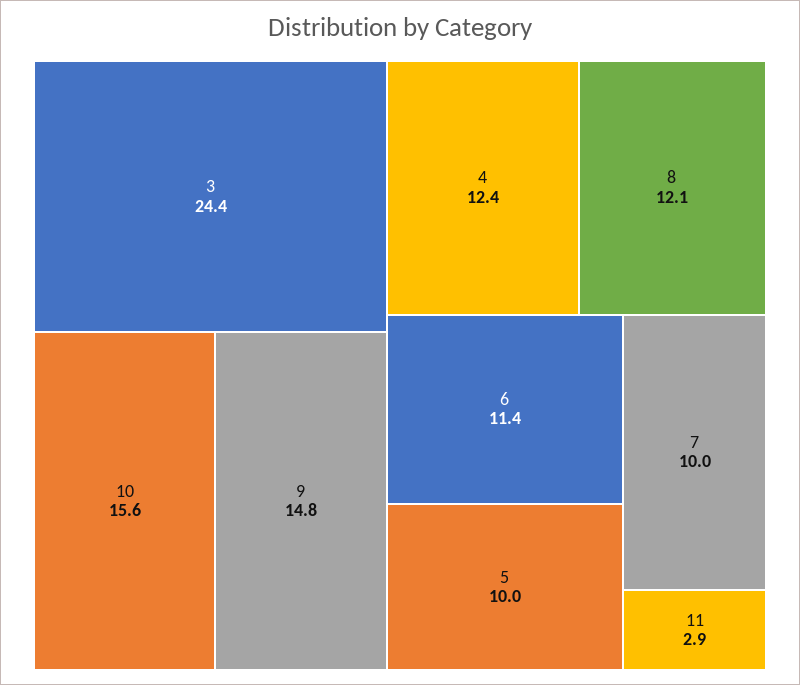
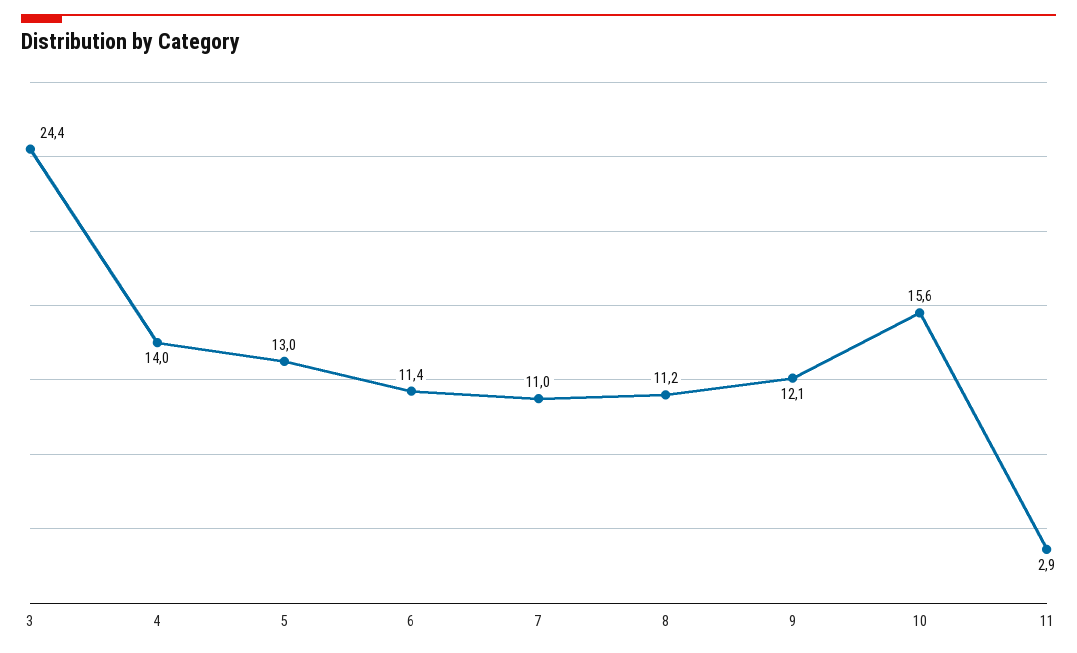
9: 14.8 -> 12.1
4: 12.4 -> 14
8: 12.1 -> 11.2
5: 10 -> 13
7: 10 -> 11

